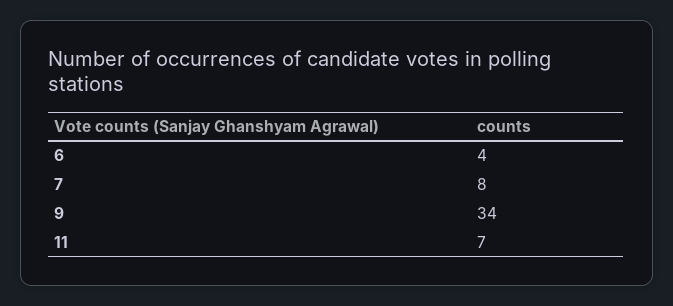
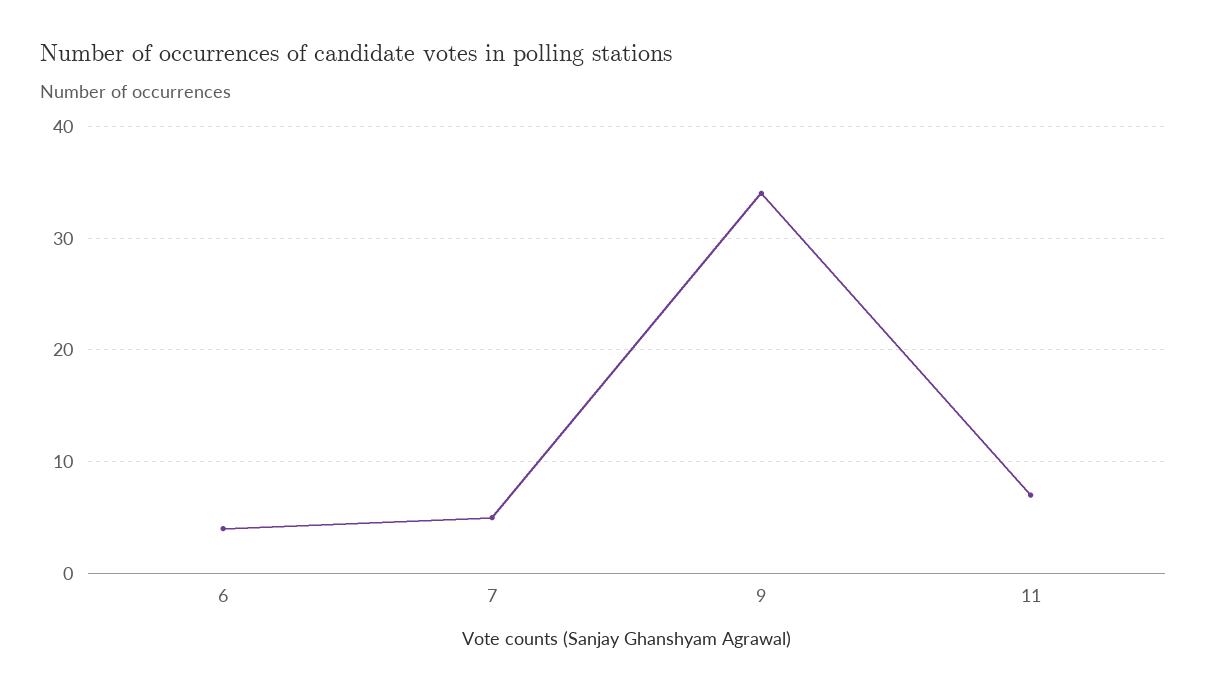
7: 8 -> 5

